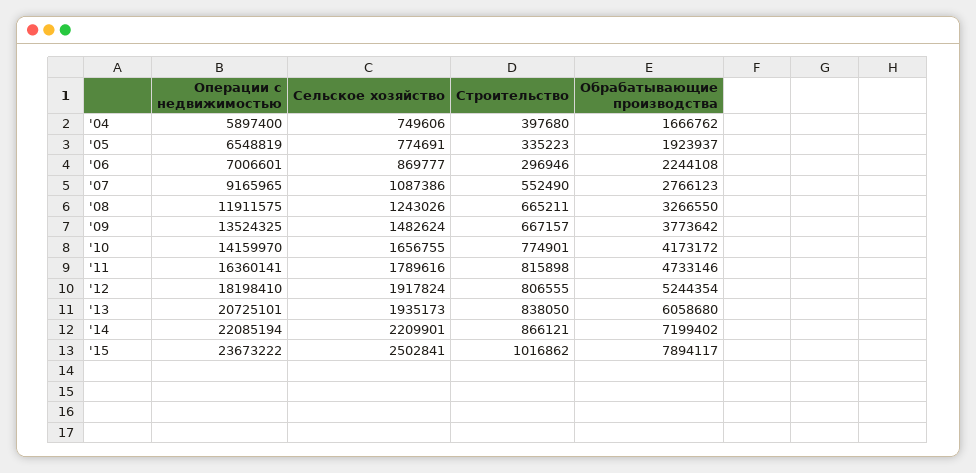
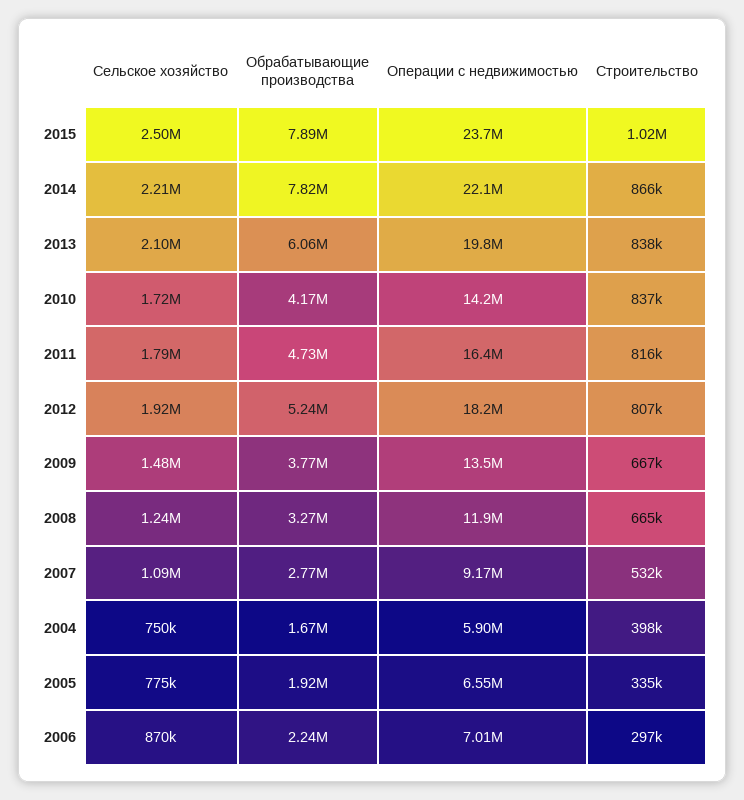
Строительство, '07: 552490 -> 532000
Сельское хозяйство, '10: 1656755 -> 1720000
Строительство, '10: 774901 -> 837000
Операции с недвижимостью, '13: 20725101 -> 19800000
Сельское хозяйство, '13: 1935173 -> 2100000
Обрабатывающие производства, '14: 7199402 -> 7820000

